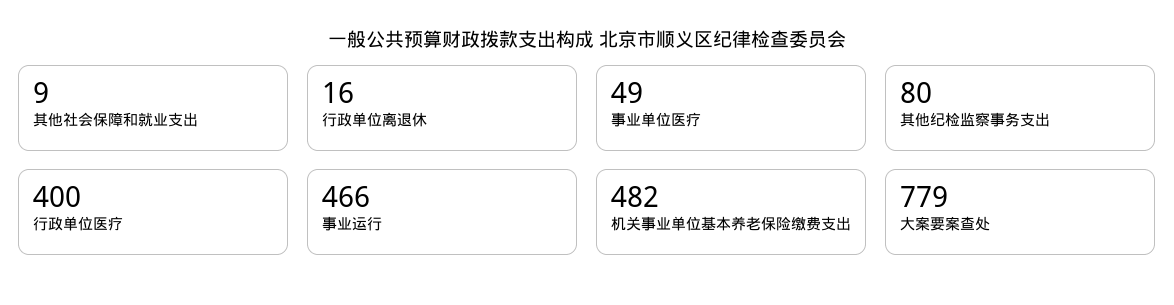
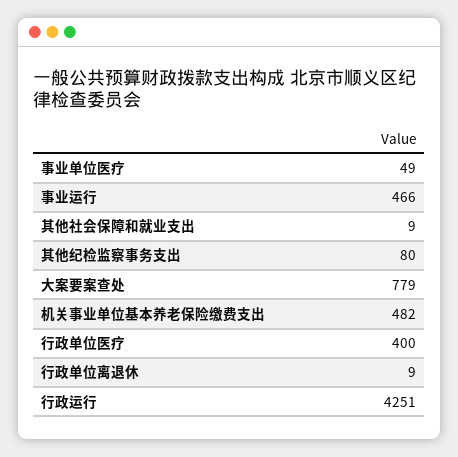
行政单位离退休: 16 -> 9
行政运行: none -> 4251

